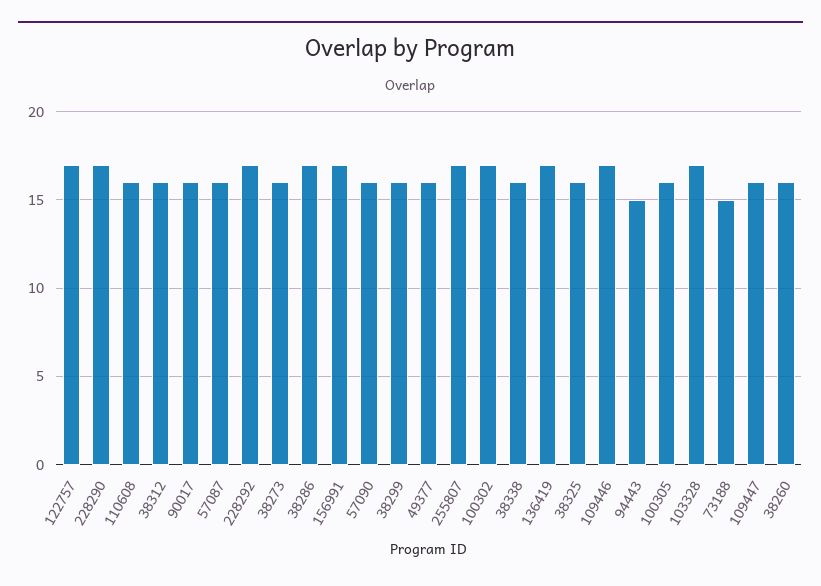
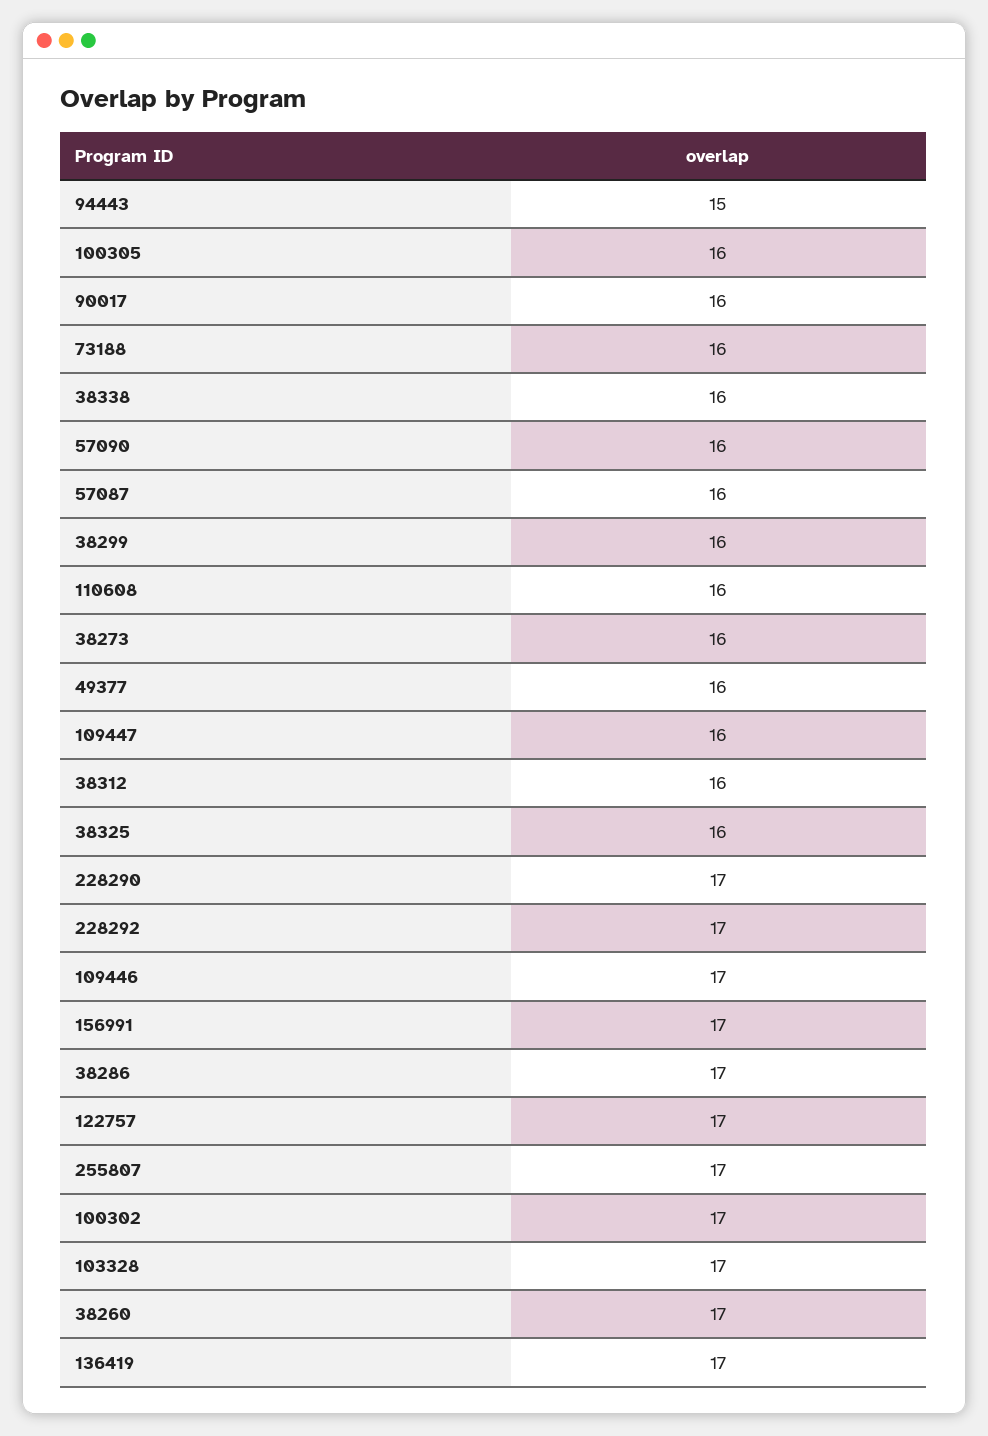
73188: 15 -> 16
38260: 16 -> 17

